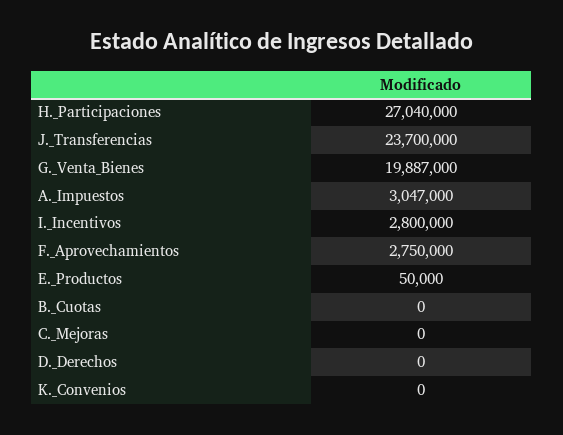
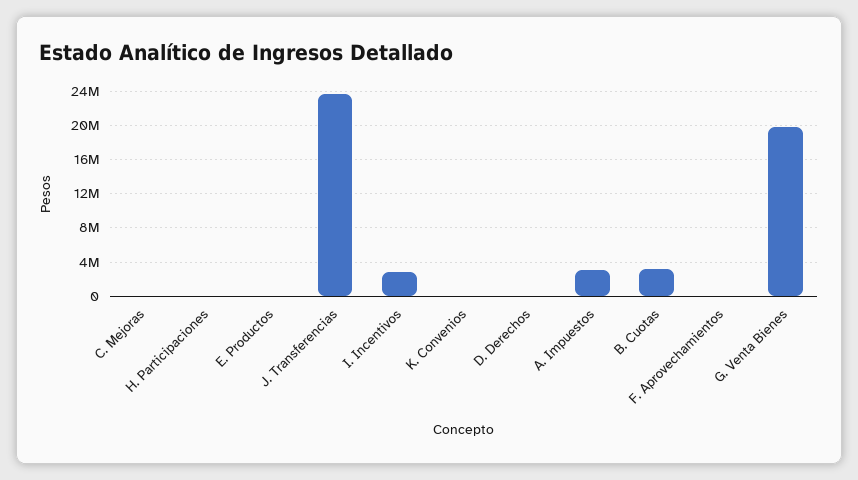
H._Participaciones: 27040000 -> 0
F._Aprovechamientos: 2750000 -> 0
B._Cuotas: 0 -> 3000000

